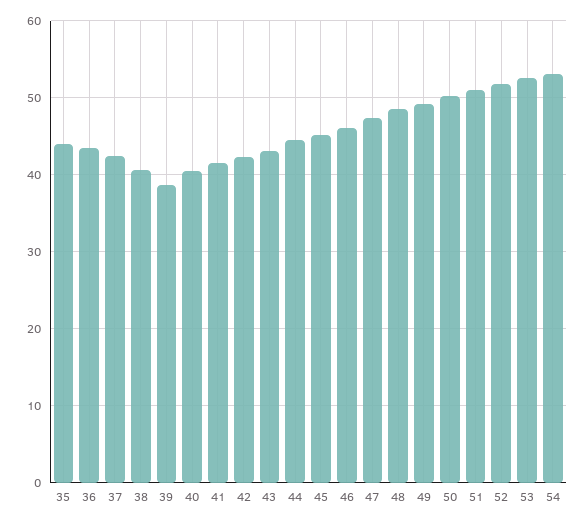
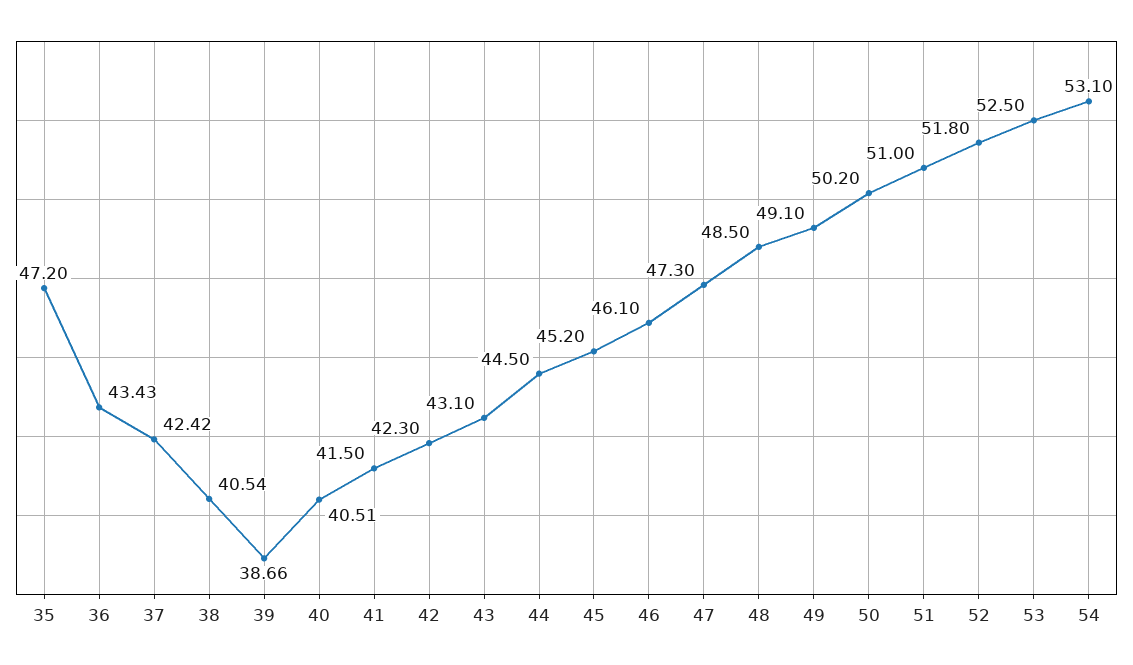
35: 44 -> 47.2

